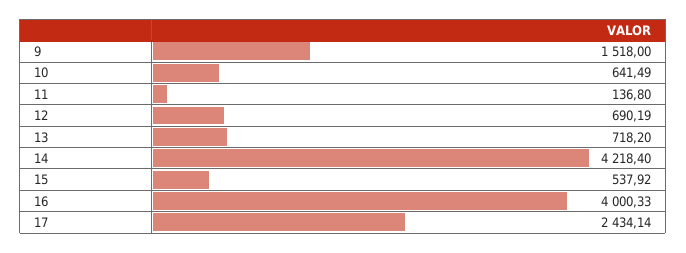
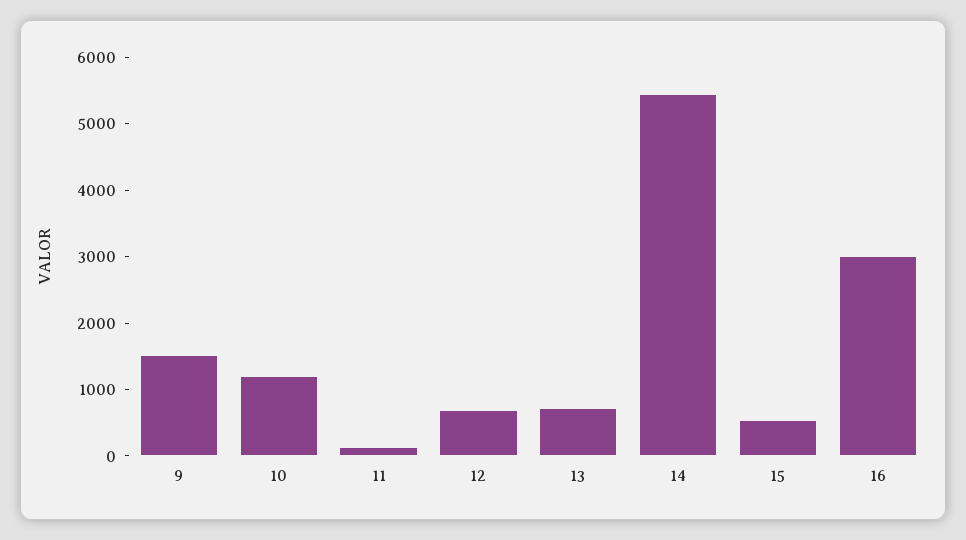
10: 641.49 -> 1200
14: 4218.4 -> 5400
16: 4000.33 -> 3000
17: 2434.14 -> none

